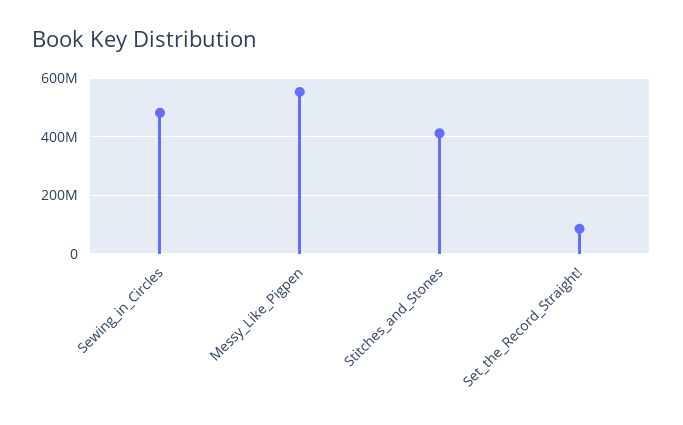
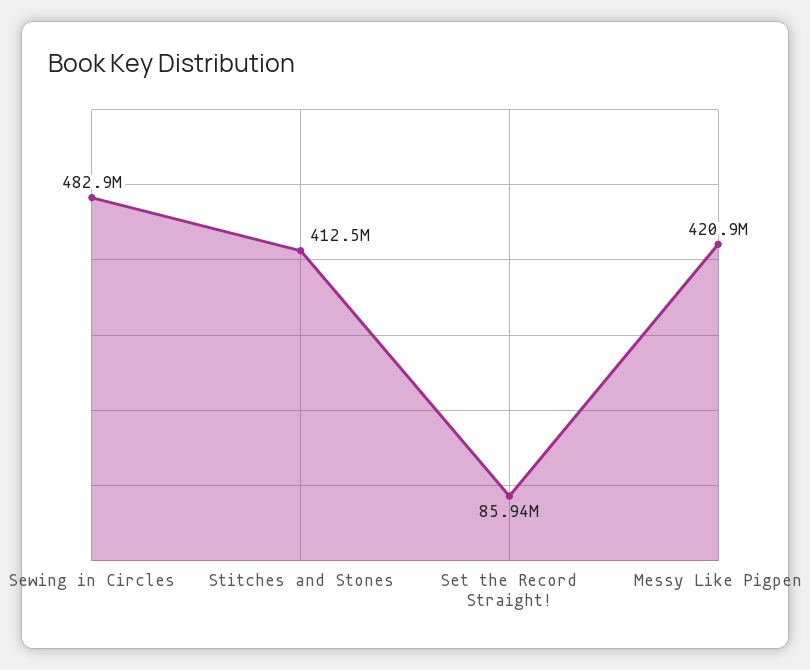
Messy_Like_Pigpen: 550000000 -> 420900000

